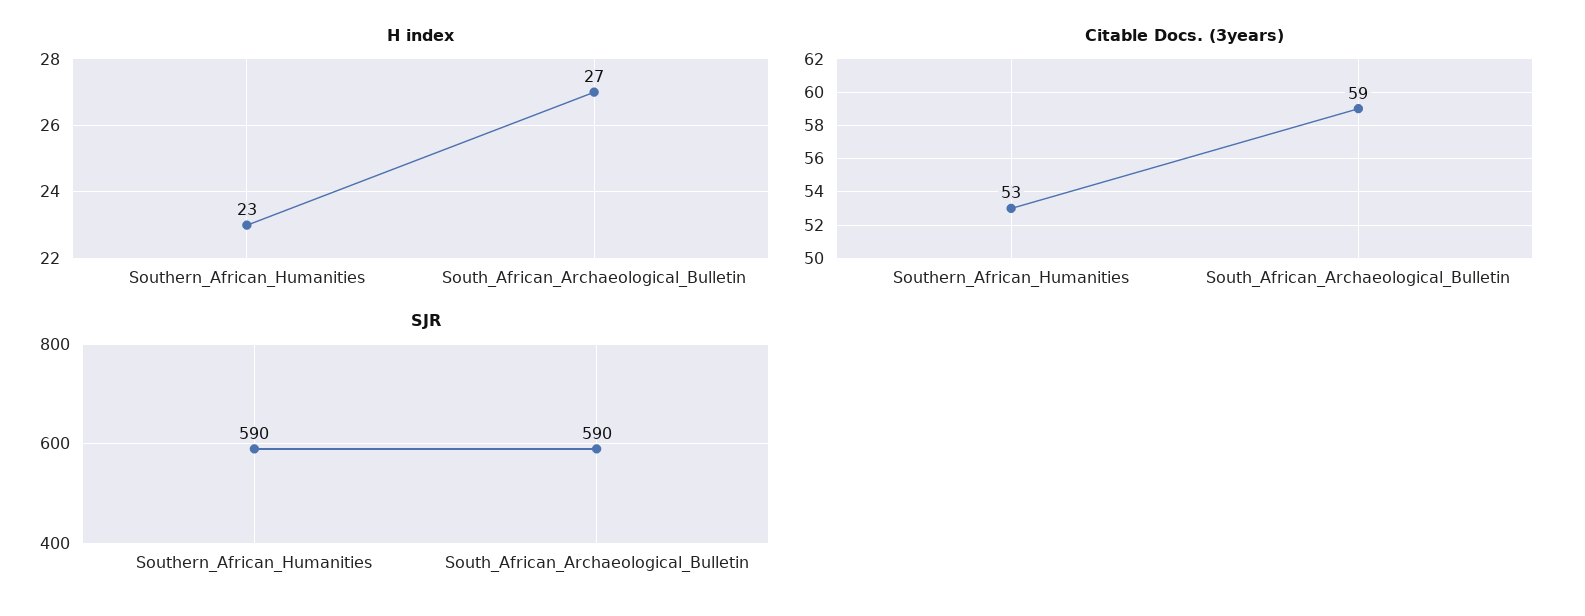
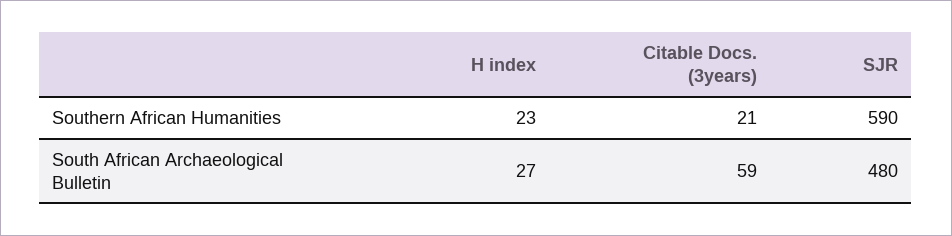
Citable Docs. (3years), Southern_African_Humanities: 53 -> 21
SJR, South_African_Archaeological_Bulletin: 590 -> 480

